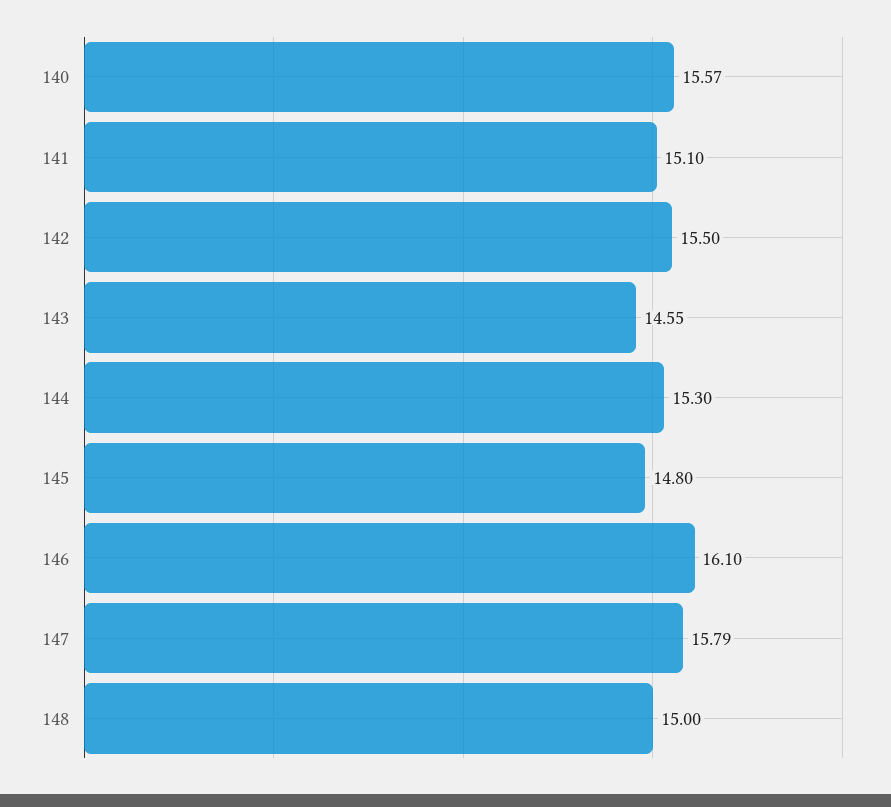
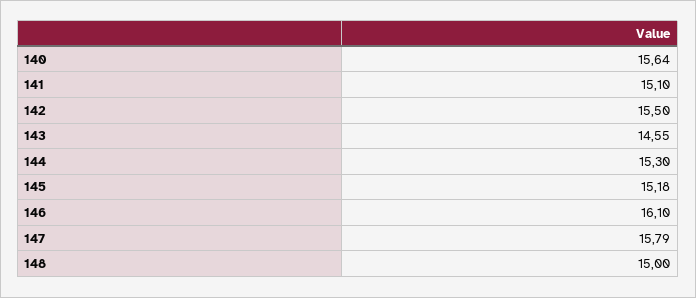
140: 15.57 -> 15.64
145: 14.8 -> 15.18

